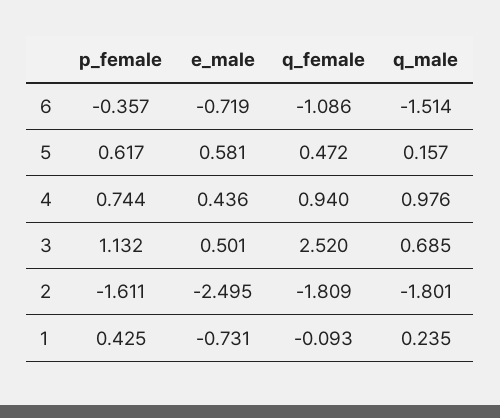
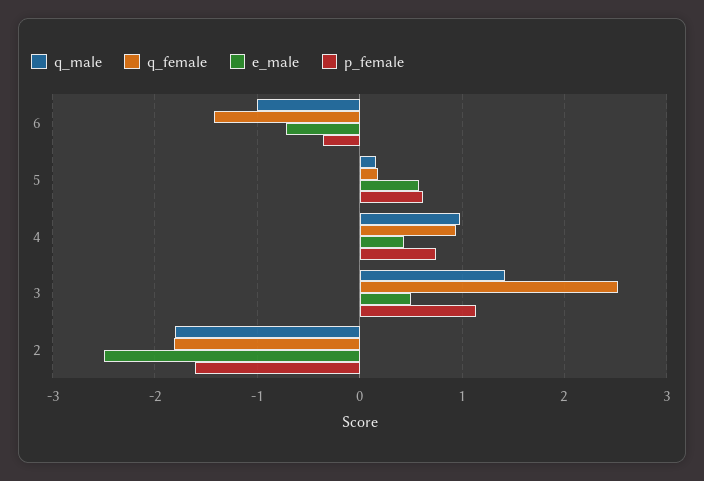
q_female, 6: -1.086 -> -1.4
q_male, 6: -1.514 -> -1
q_female, 5: 0.472 -> 0.2
q_male, 3: 0.685 -> 1.4
p_female, 1: 0.425 -> none
e_male, 1: -0.731 -> none
q_female, 1: -0.093 -> none
q_male, 1: 0.235 -> none

